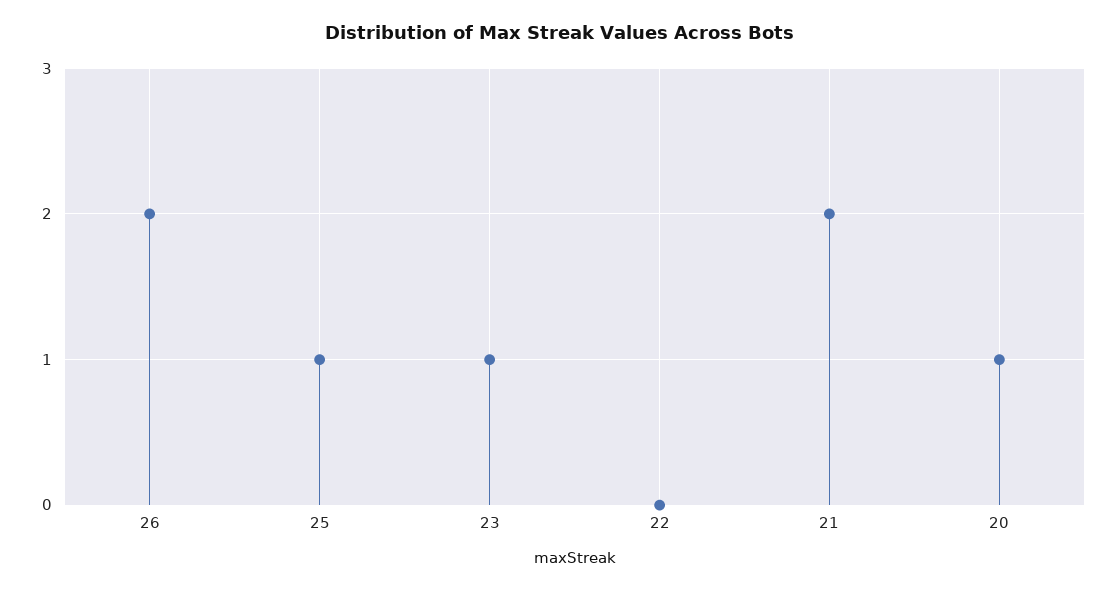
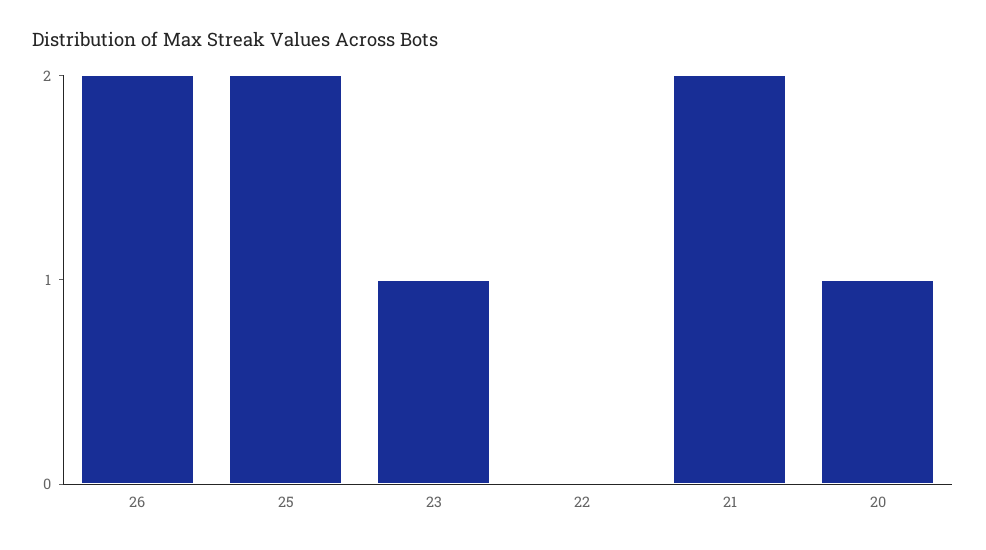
25: 1 -> 2

